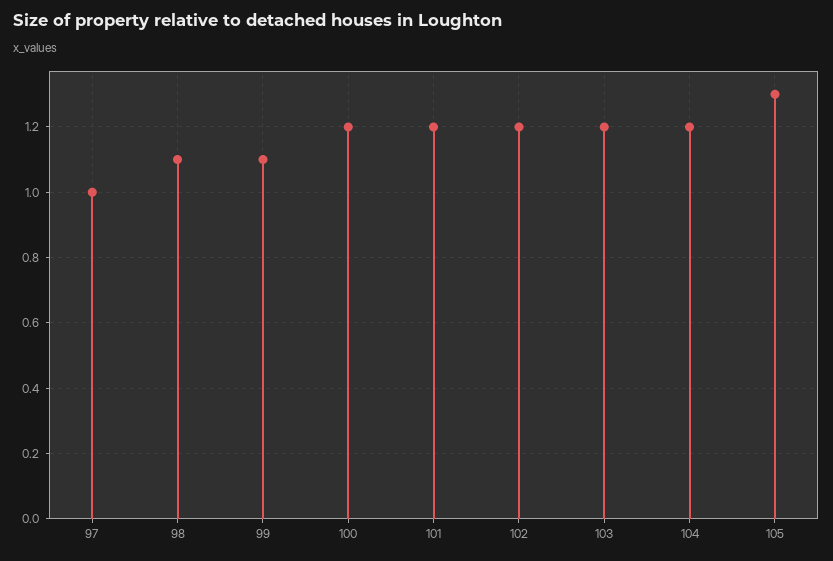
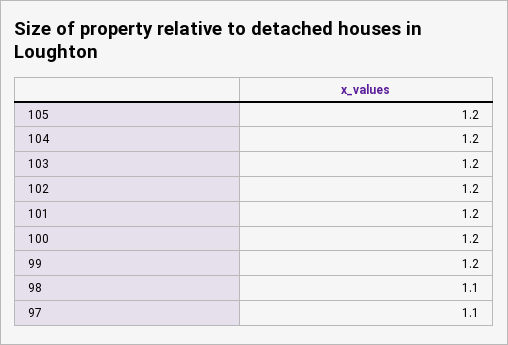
97: 1 -> 1.1
99: 1.1 -> 1.2
105: 1.3 -> 1.2

